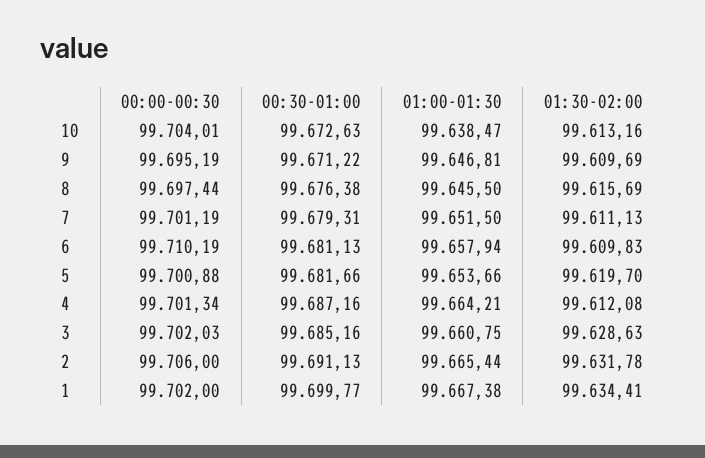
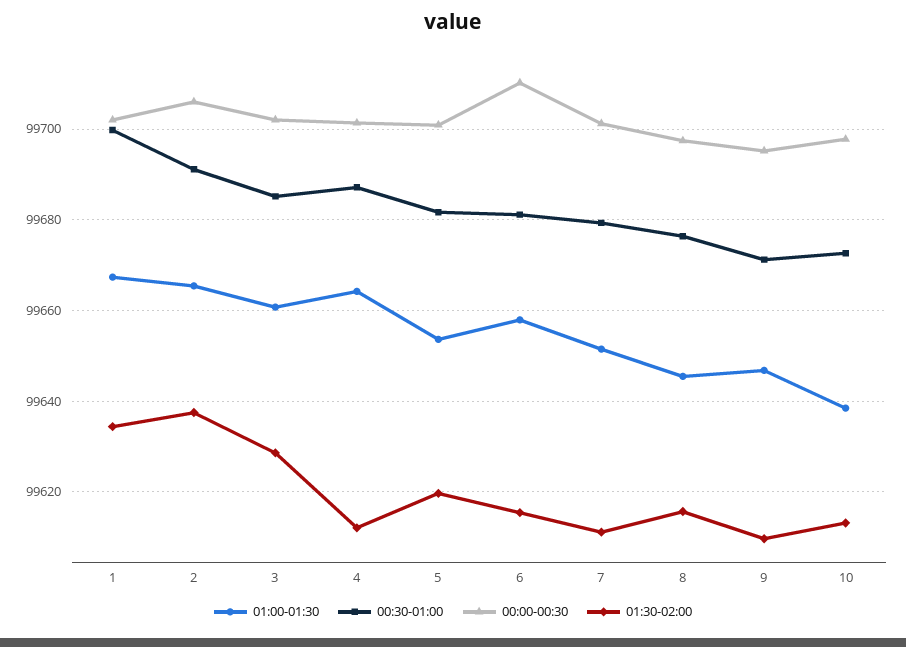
00:00-00:30, 10: 99704.01 -> 99698
01:30-02:00, 6: 99609.83 -> 99616
01:30-02:00, 2: 99631.78 -> 99638

